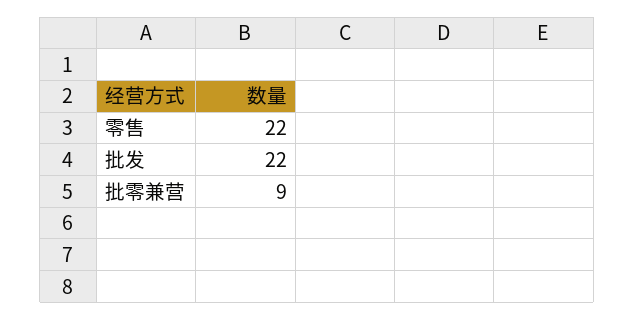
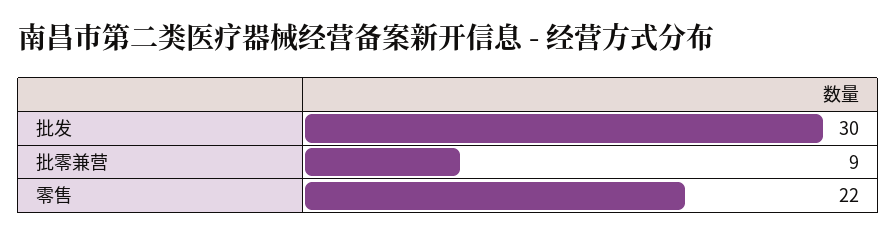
批发: 22 -> 30

